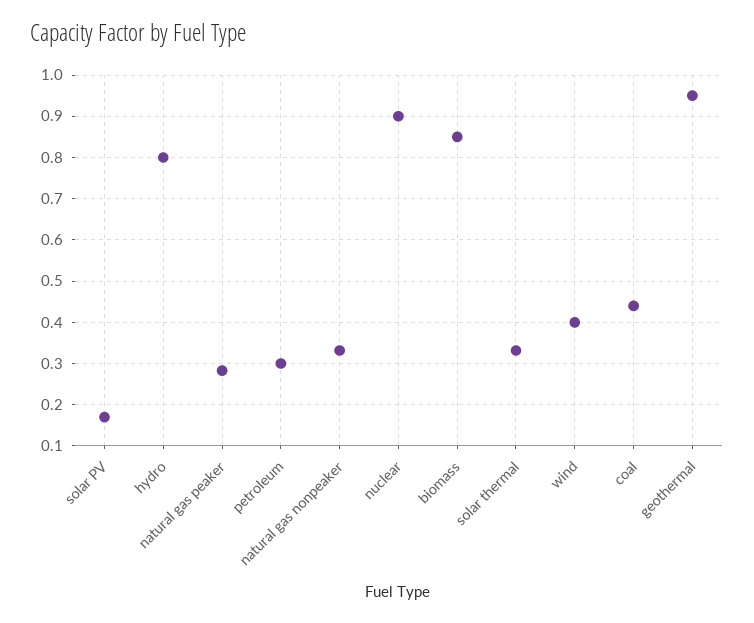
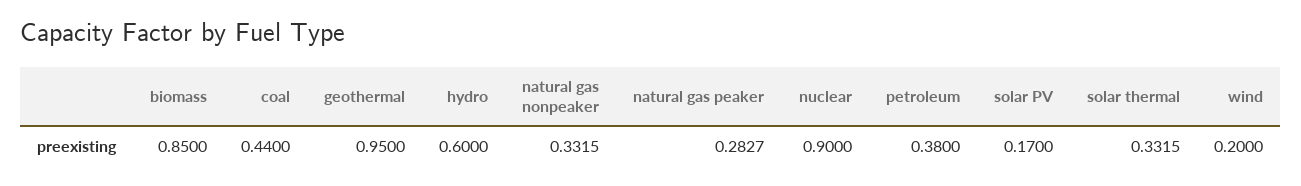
hydro: 0.8 -> 0.6
petroleum: 0.3 -> 0.38
wind: 0.4 -> 0.2

